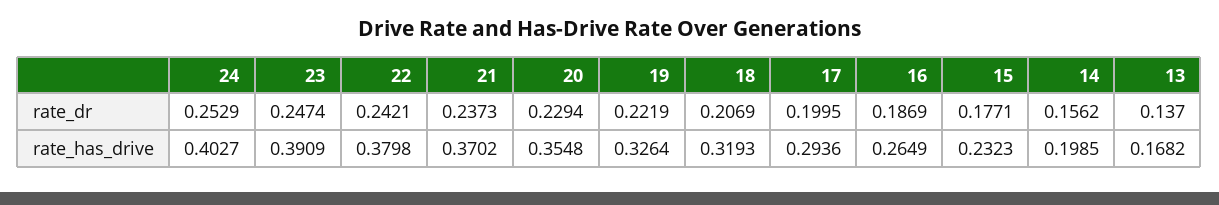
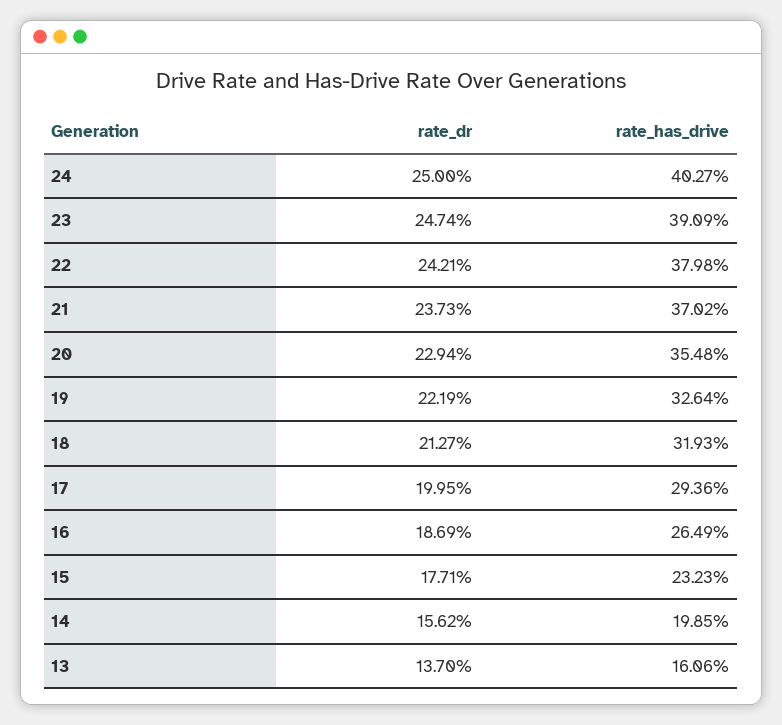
24, rate_dr: 0.2529 -> 0.25
18, rate_dr: 0.2069 -> 0.2127
13, rate_has_drive: 0.1682 -> 0.1606

